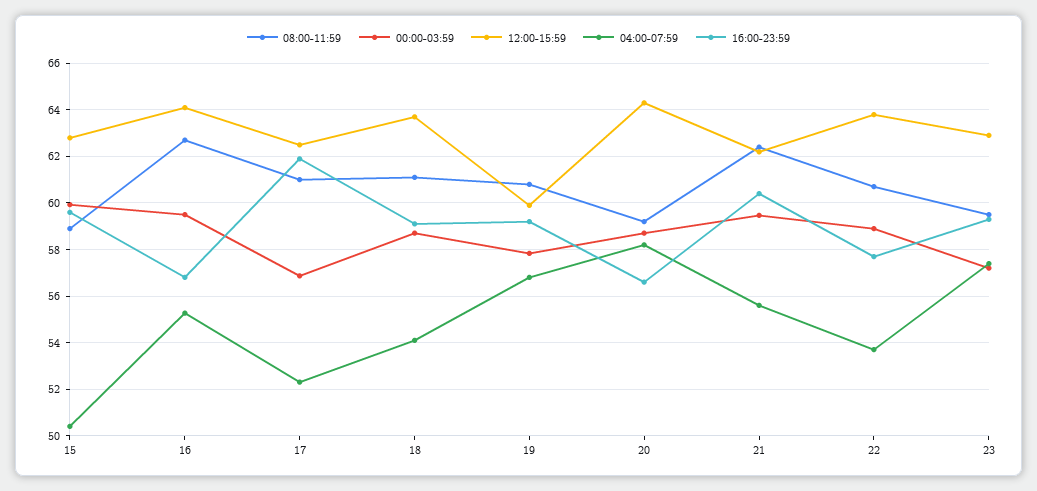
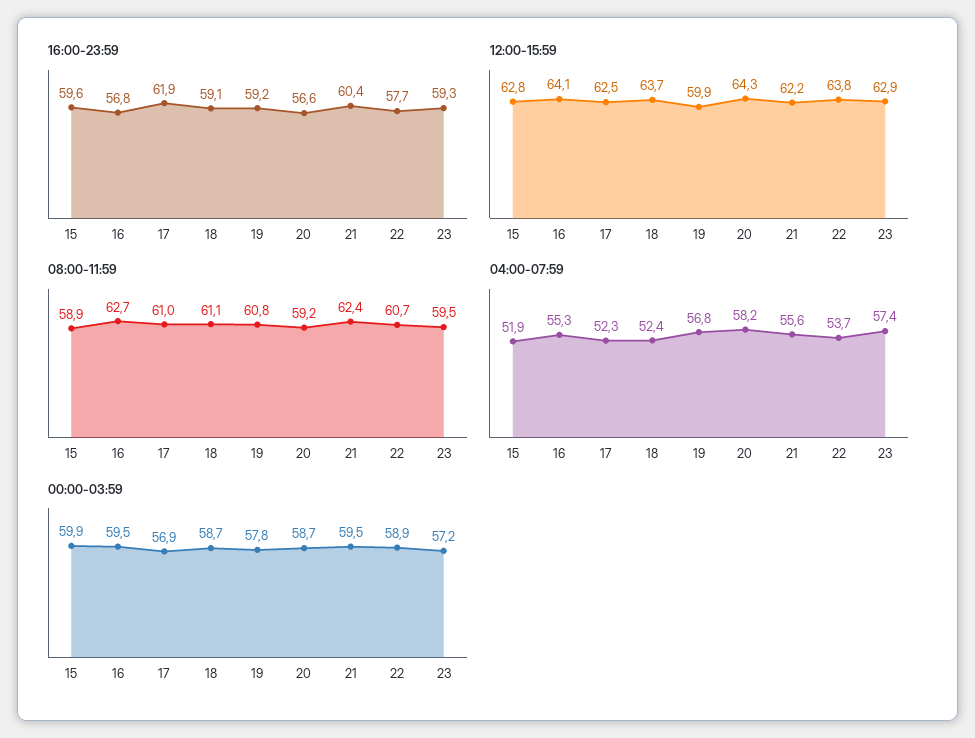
04:00-07:59, 15: 50.5 -> 51.9
04:00-07:59, 18: 54 -> 52.4

